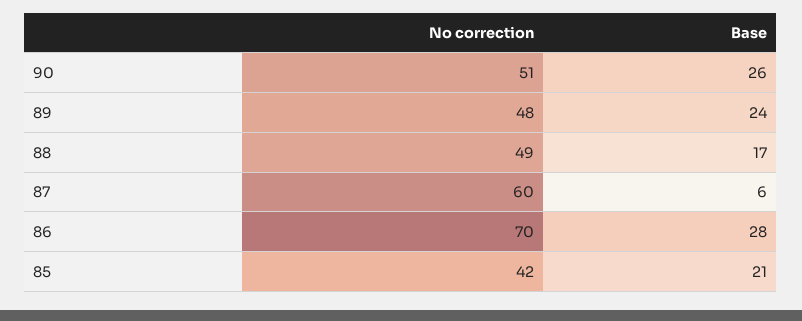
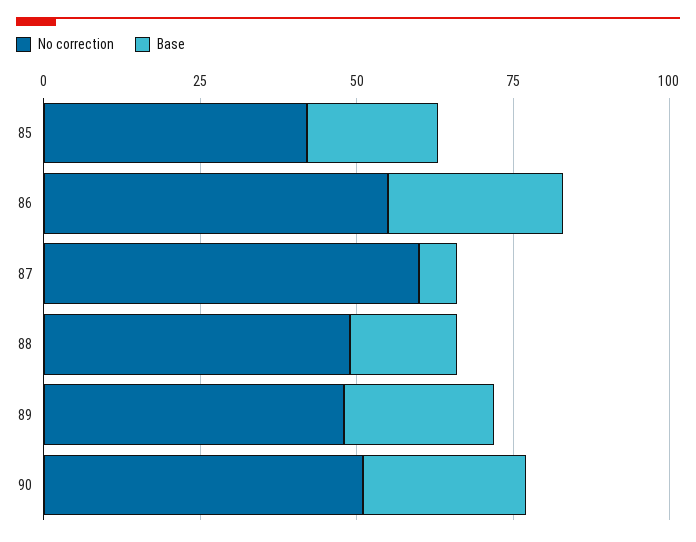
No correction, 86: 70 -> 55

